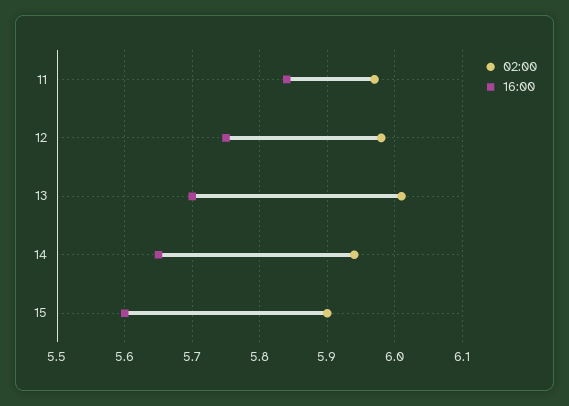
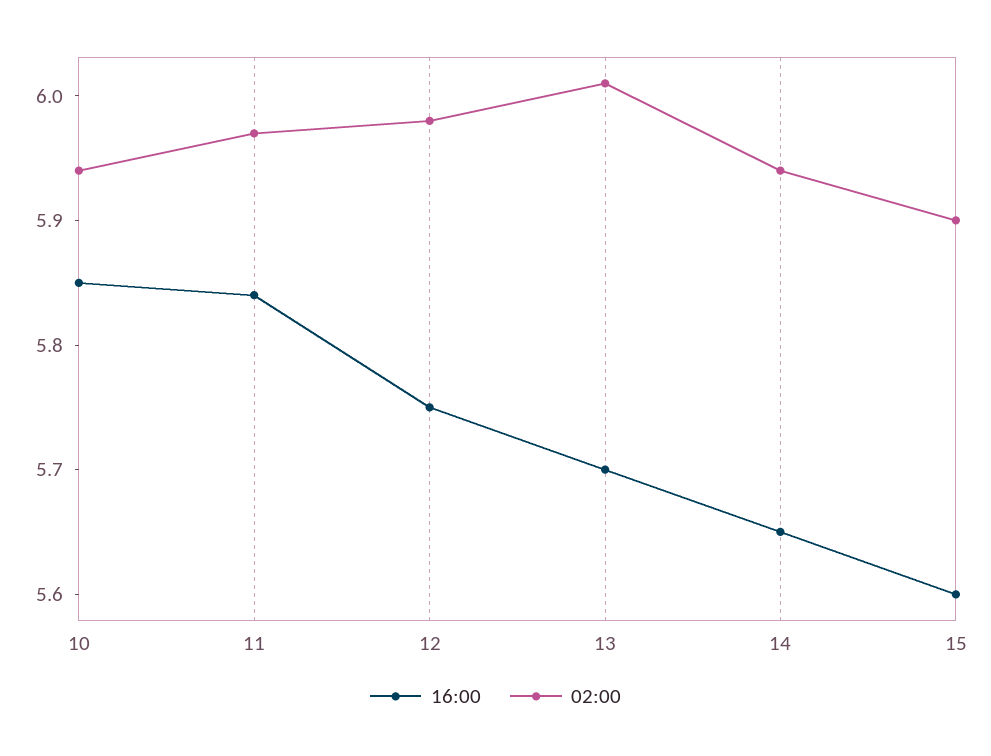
16:00, 10: none -> 5.85
02:00, 10: none -> 5.94

